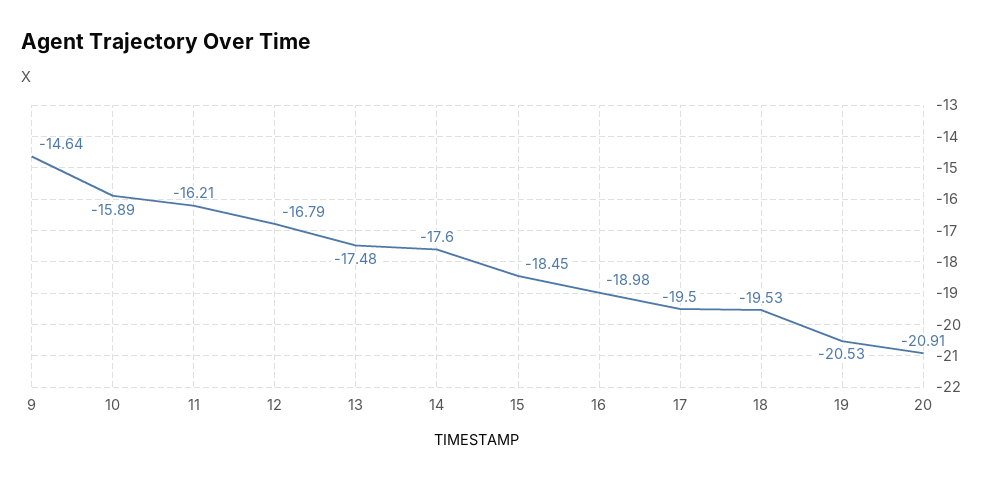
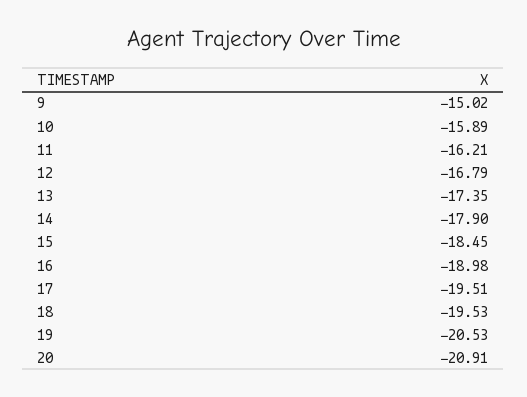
9: -14.64 -> -15.02
13: -17.48 -> -17.35
14: -17.6 -> -17.9
17: -19.5 -> -19.51

